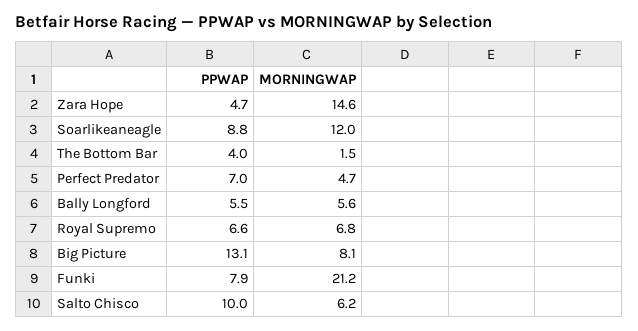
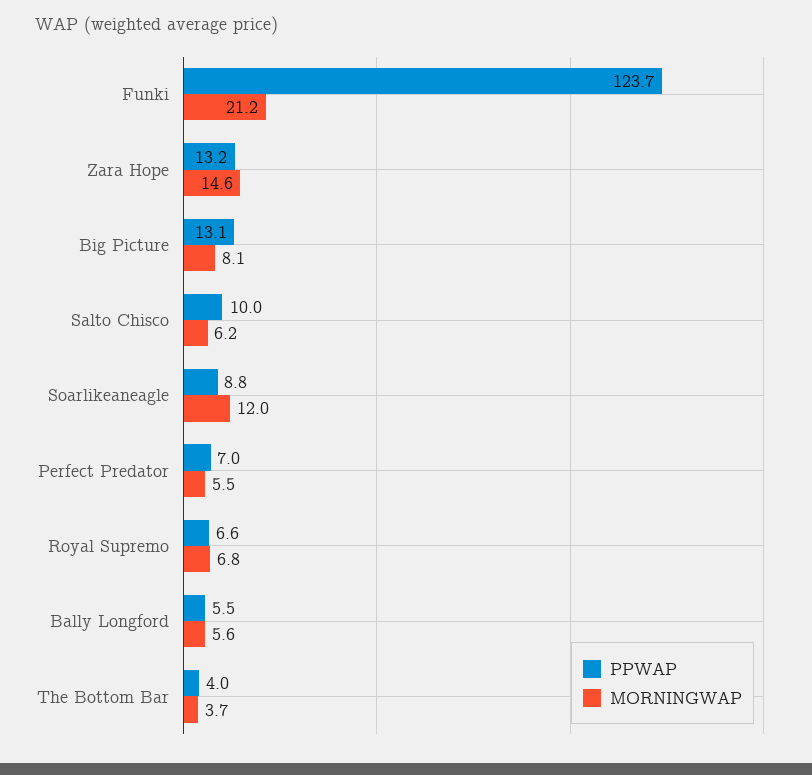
PPWAP, Zara Hope: 4.7 -> 13.2
MORNINGWAP, The Bottom Bar: 1.5 -> 3.7
MORNINGWAP, Perfect Predator: 4.7 -> 5.5
PPWAP, Funki: 7.9 -> 123.7

